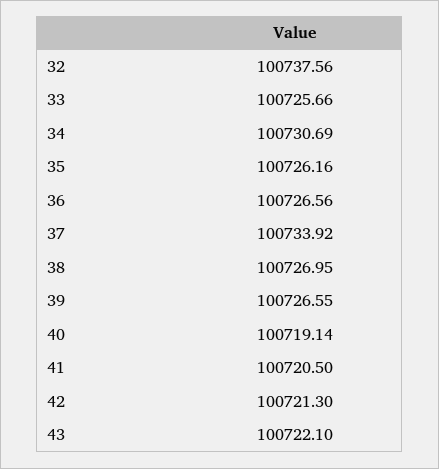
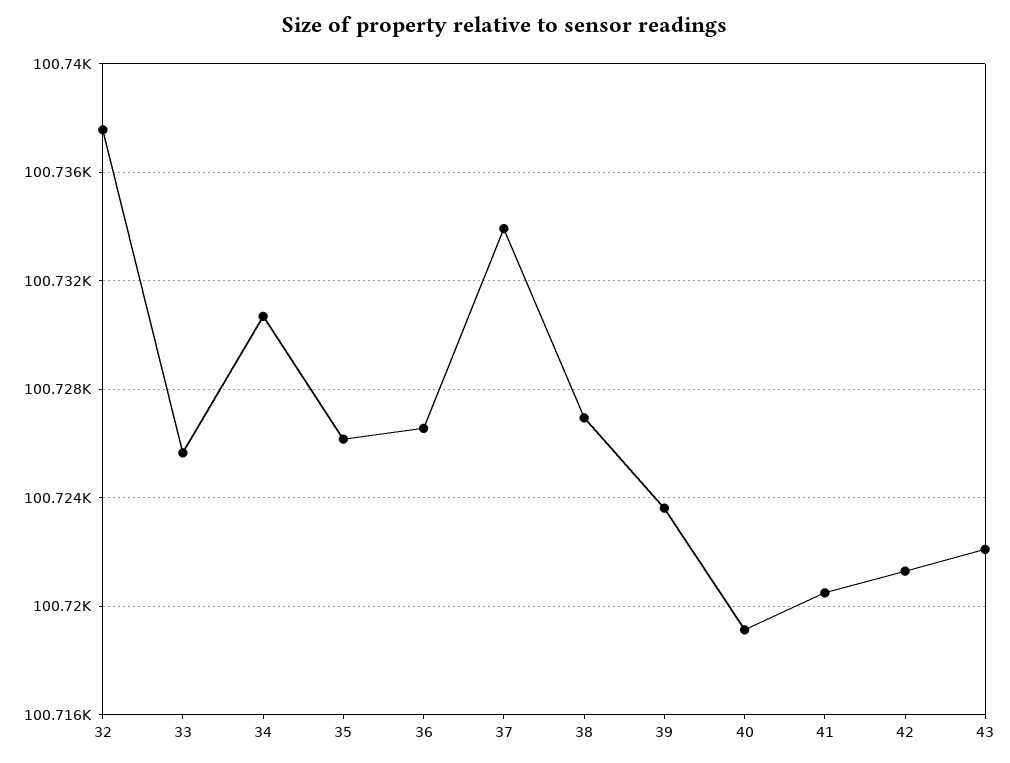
39: 100726.55 -> 100723.5

